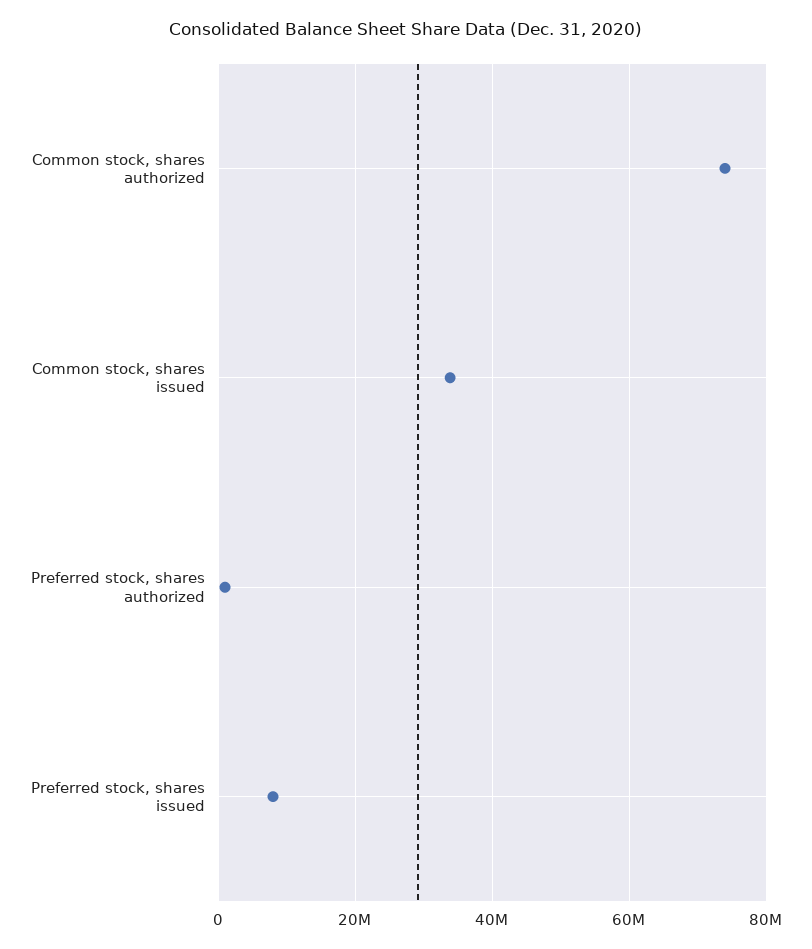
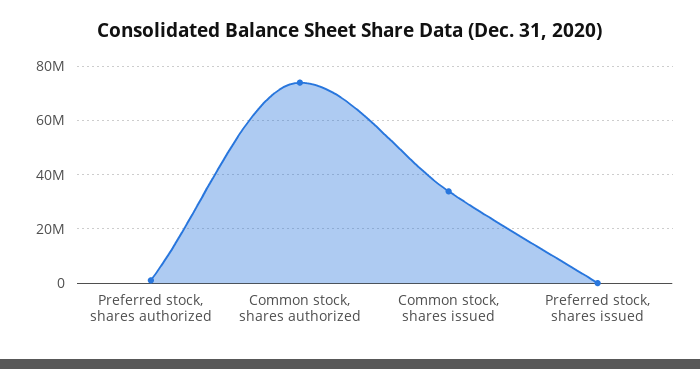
Preferred stock, shares issued: 8000000 -> 0

